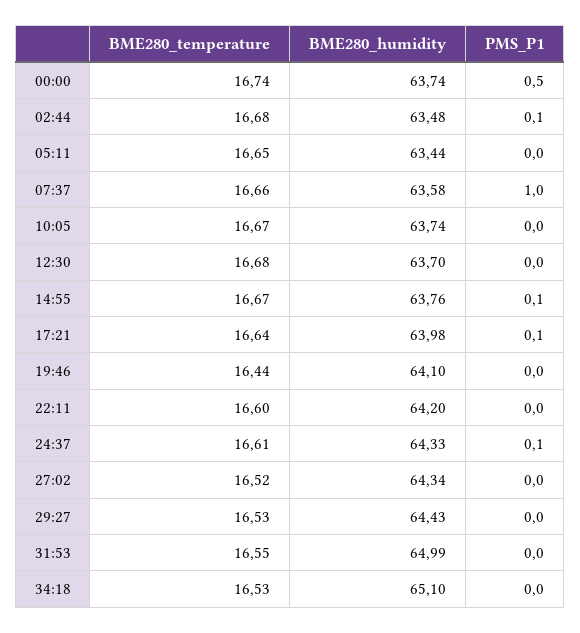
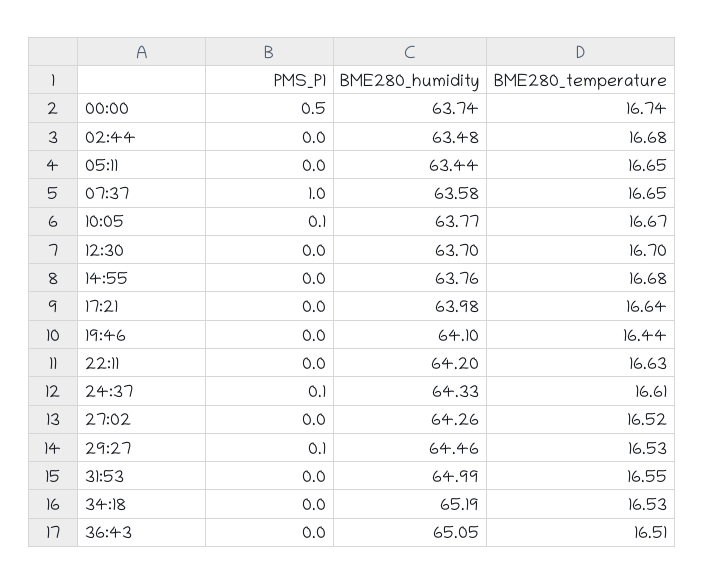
PMS_P1, 02:44: 0.1 -> 0
BME280_temperature, 07:37: 16.66 -> 16.65
BME280_humidity, 10:05: 63.74 -> 63.77
PMS_P1, 10:05: 0 -> 0.1
BME280_temperature, 12:30: 16.68 -> 16.7
BME280_temperature, 14:55: 16.67 -> 16.68
PMS_P1, 14:55: 0.1 -> 0
PMS_P1, 17:21: 0.1 -> 0
BME280_temperature, 22:11: 16.6 -> 16.63
BME280_humidity, 27:02: 64.34 -> 64.26
BME280_humidity, 29:27: 64.43 -> 64.46
PMS_P1, 29:27: 0 -> 0.1
BME280_humidity, 34:18: 65.1 -> 65.19
PMS_P1, 36:43: none -> 0
BME280_humidity, 36:43: none -> 65.05
BME280_temperature, 36:43: none -> 16.51

